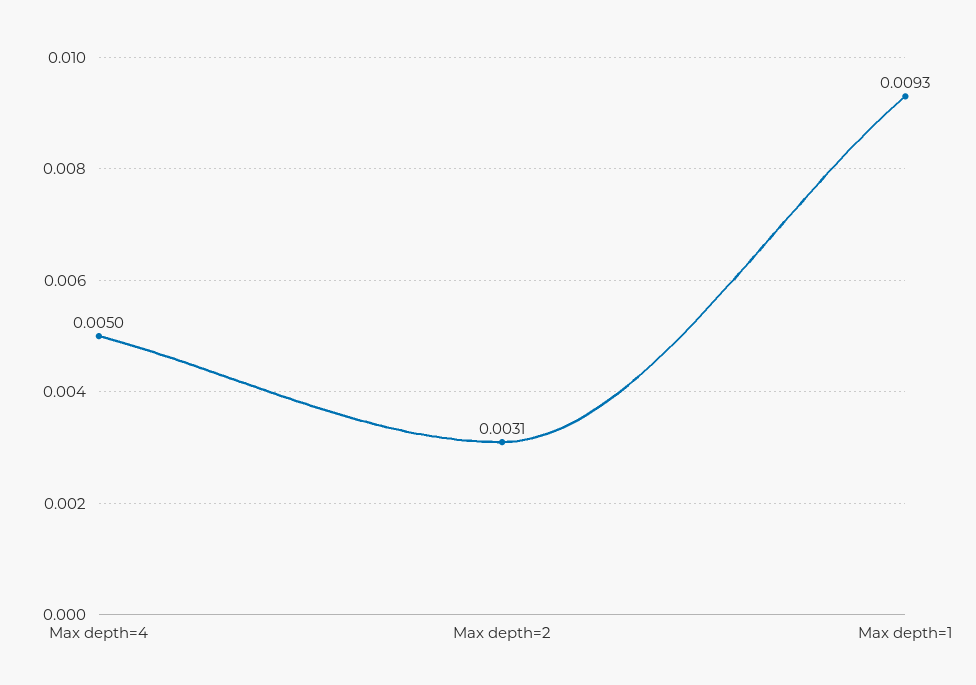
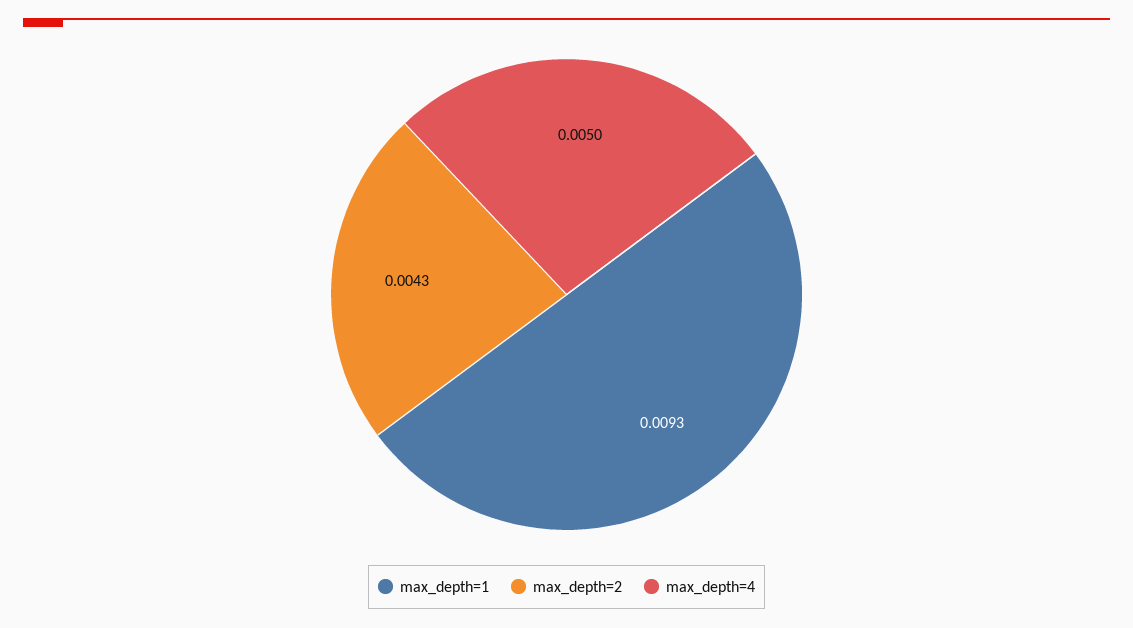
Max depth=2: 0.0031 -> 0.0043

